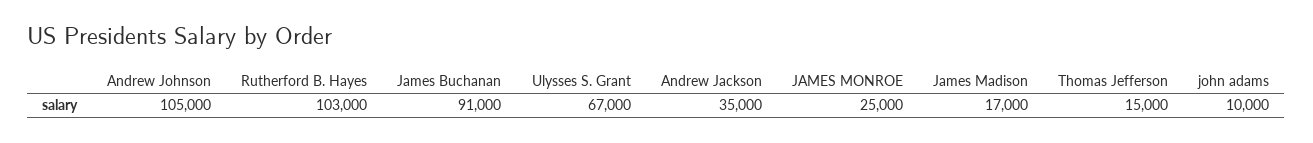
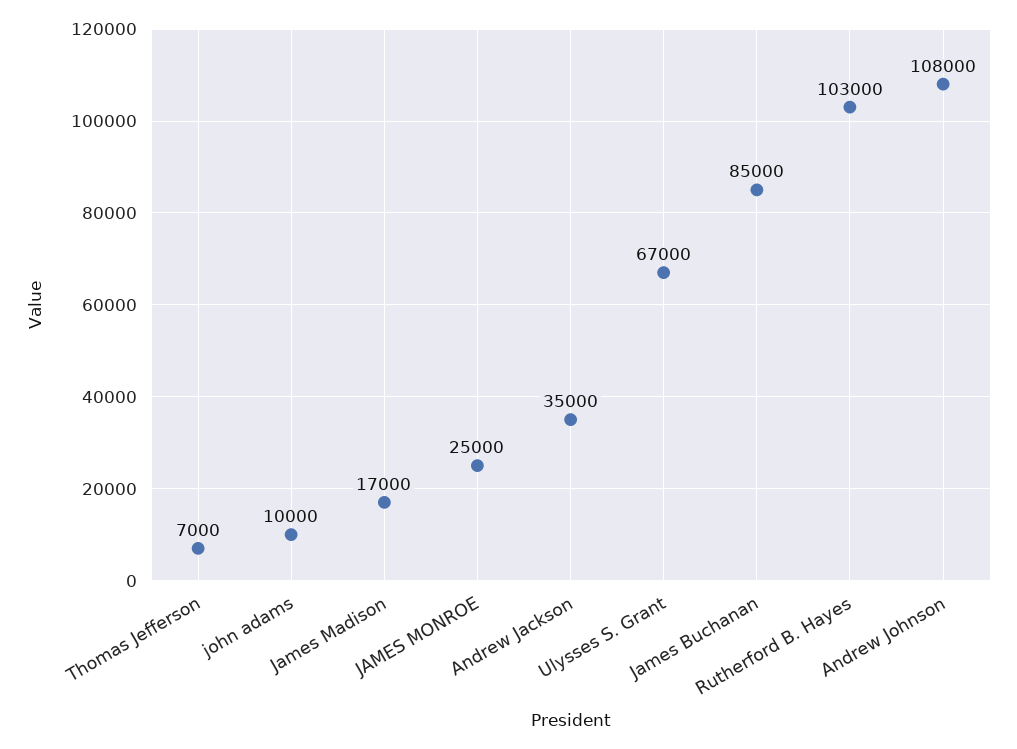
Andrew Johnson: 105000 -> 108000
James Buchanan: 91000 -> 85000
Thomas Jefferson: 15000 -> 7000

